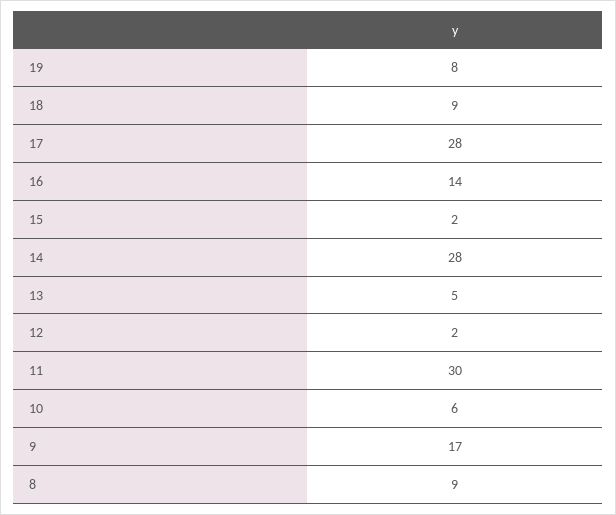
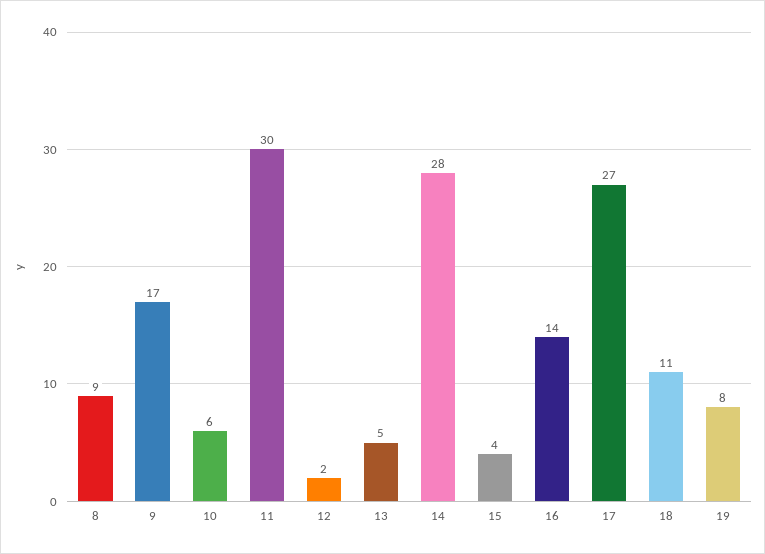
18: 9 -> 11
17: 28 -> 27
15: 2 -> 4

